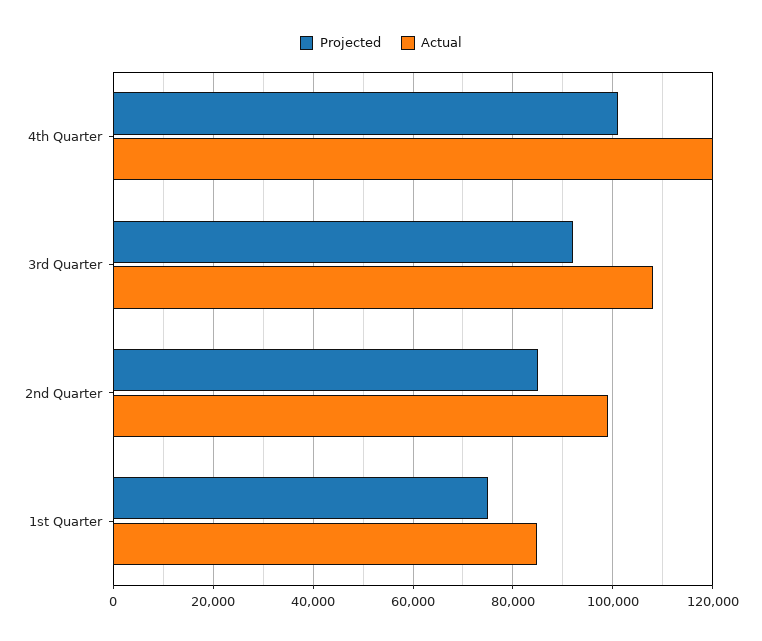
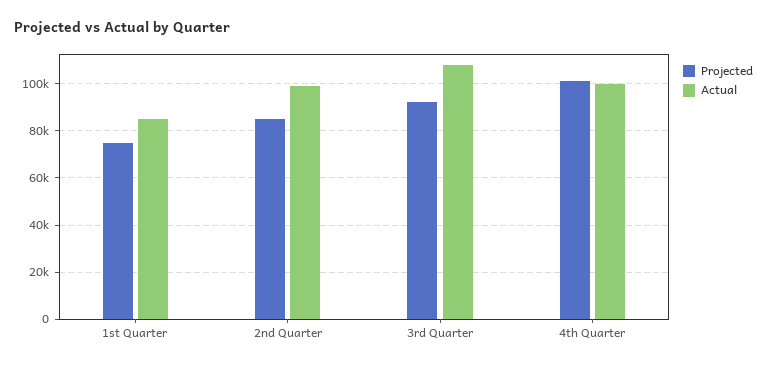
Actual, 4th Quarter: 120000 -> 100000

